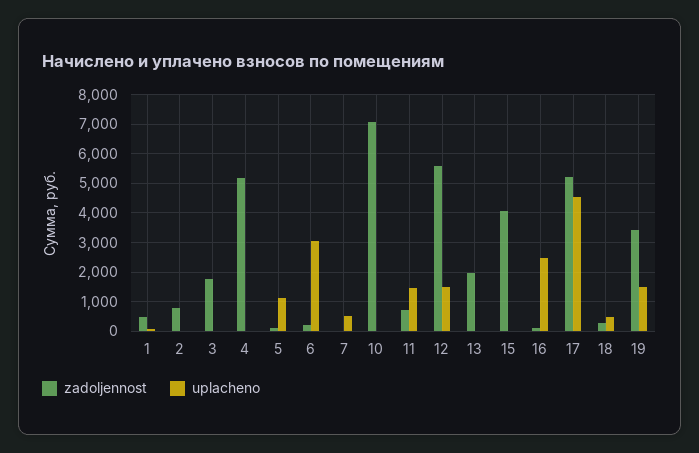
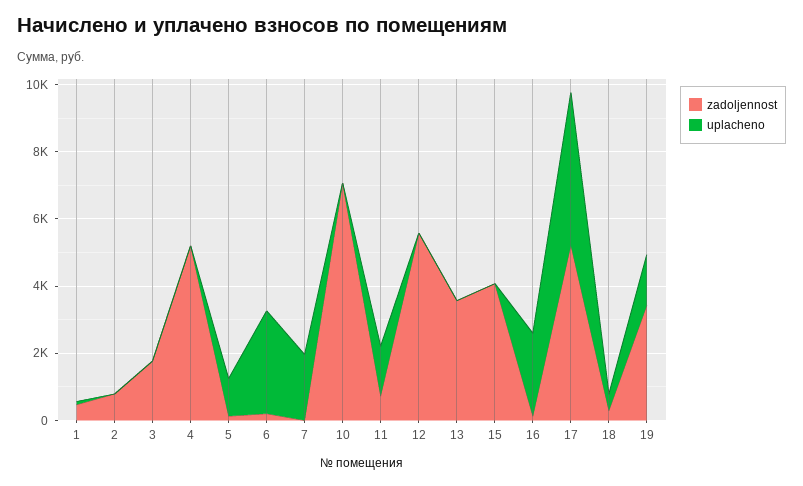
uplacheno, 7: 500 -> 2000
uplacheno, 12: 1500 -> 0
zadoljennost, 13: 2000 -> 3500

